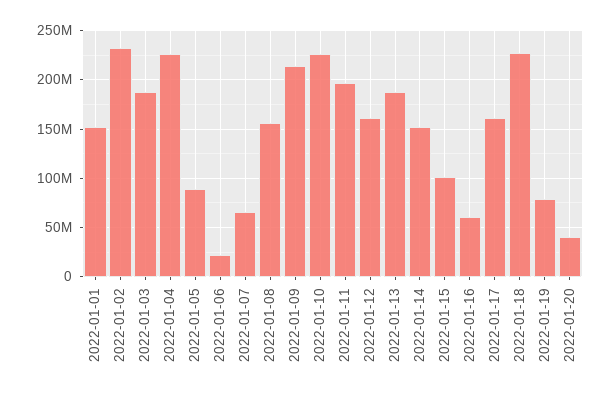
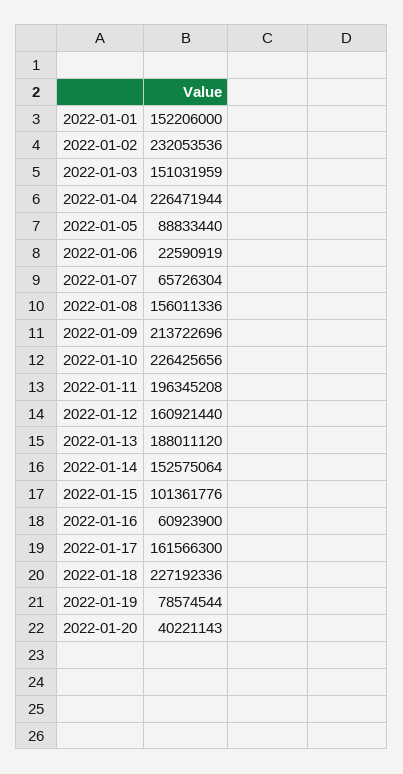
2022-01-03: 190000000 -> 151031959

